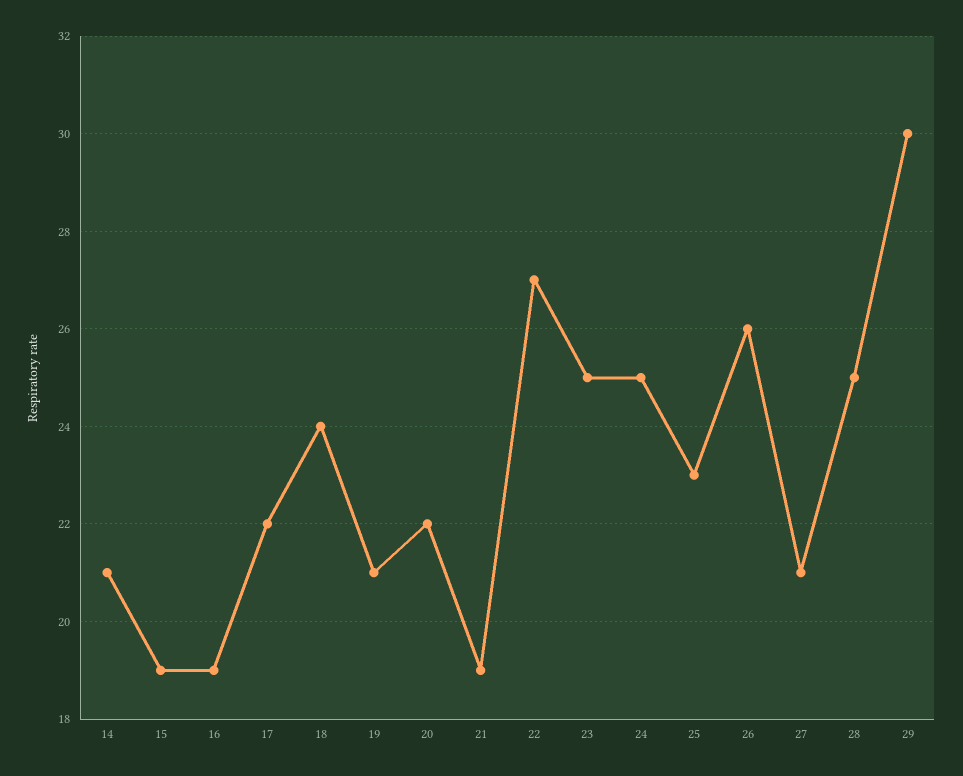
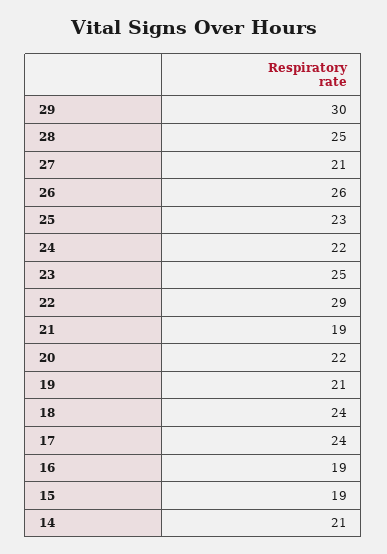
17: 22 -> 24
22: 27 -> 29
24: 25 -> 22

